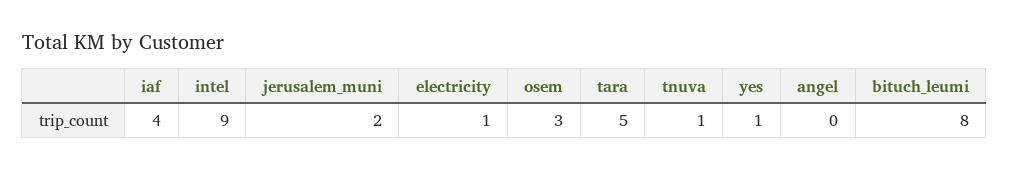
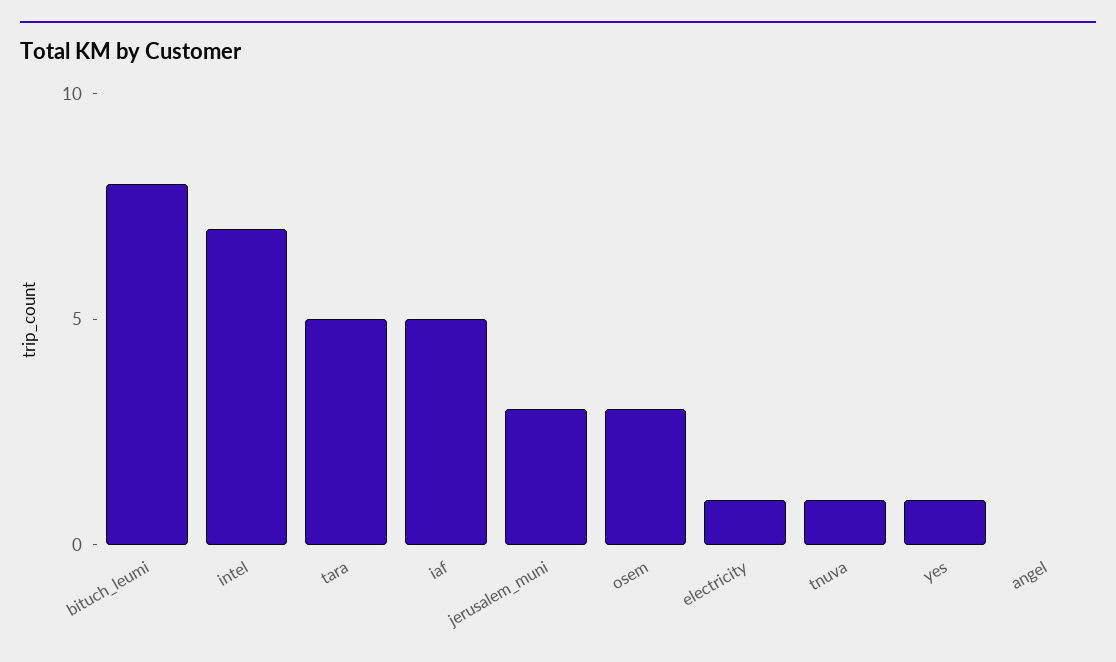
iaf: 4 -> 5
intel: 9 -> 7
jerusalem_muni: 2 -> 3

